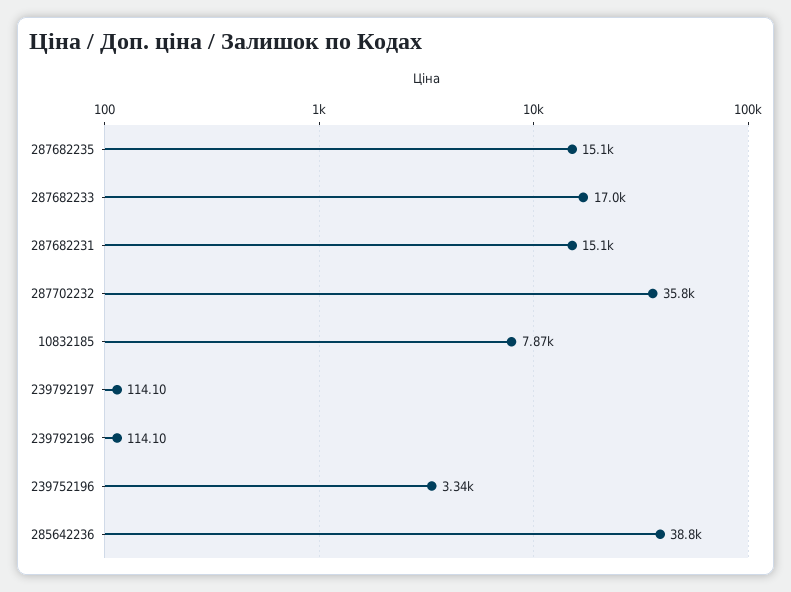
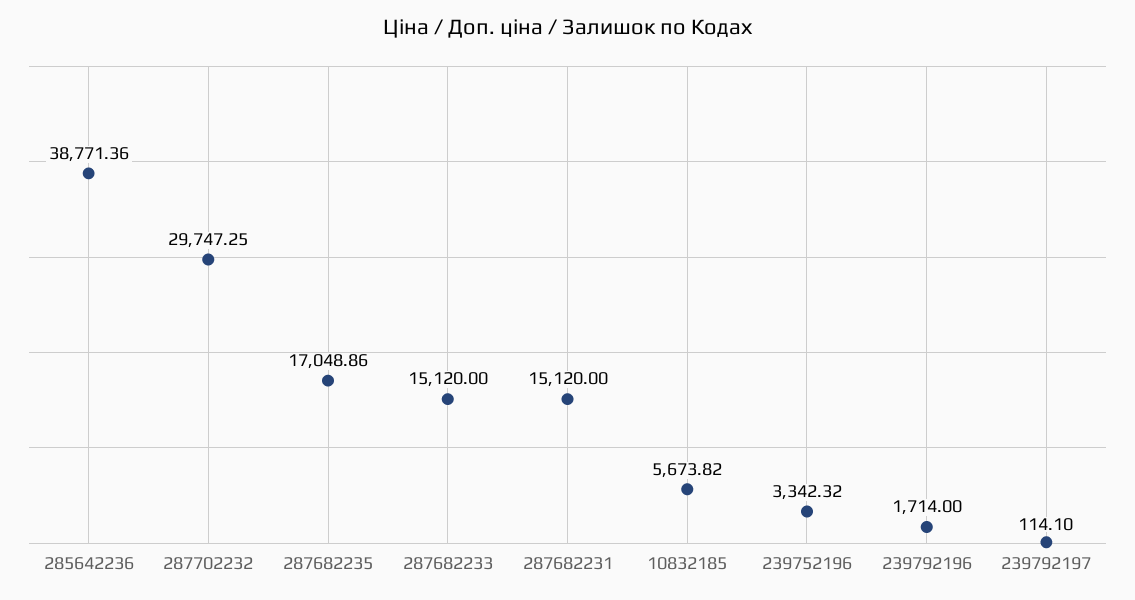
287682235: 15100 -> 17048.86
287682233: 17000 -> 15120
287702232: 35800 -> 29747.25
10832185: 7870 -> 5673.82
239792196: 114.1 -> 1714

